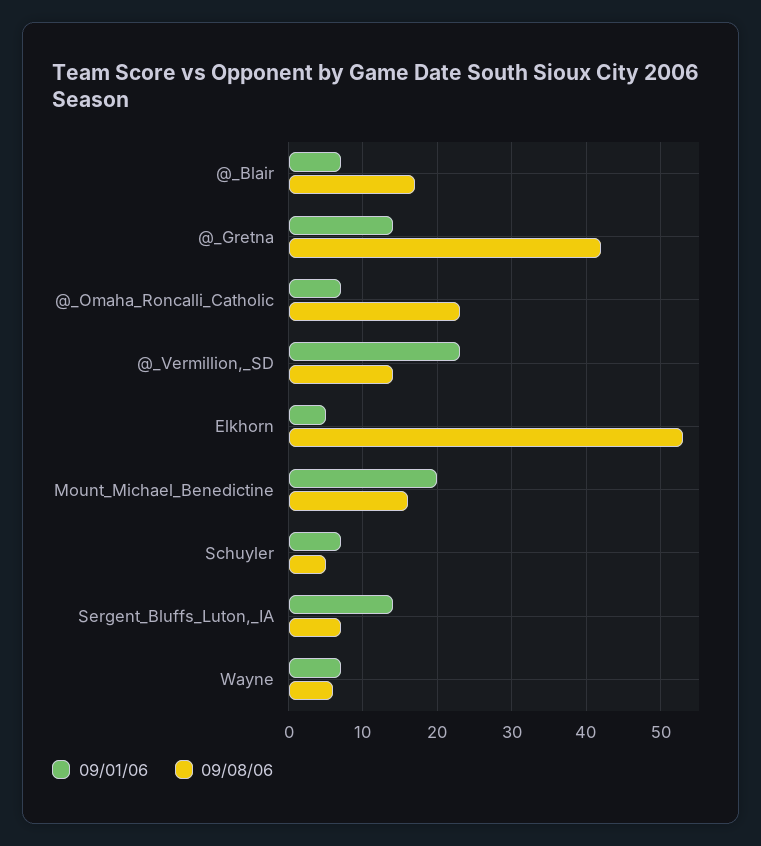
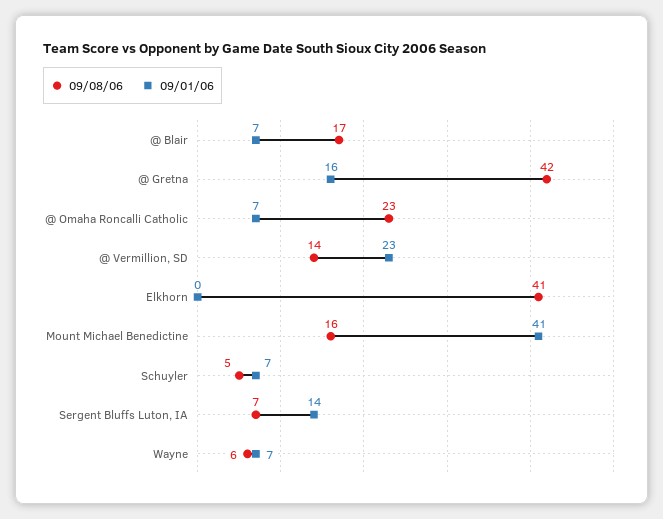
09/01/06, @_Gretna: 14 -> 16
09/01/06, Elkhorn: 5 -> 0
09/08/06, Elkhorn: 53 -> 41
09/01/06, Mount_Michael_Benedictine: 20 -> 41

